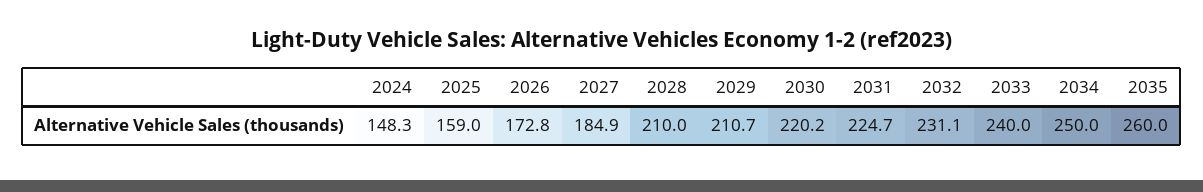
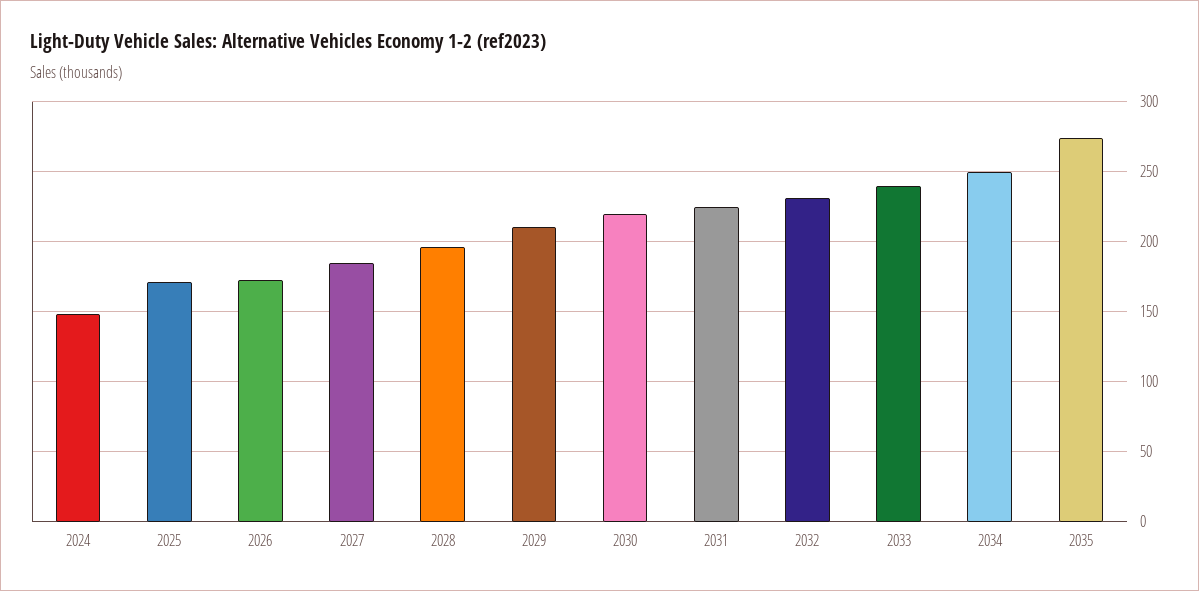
2025: 159 -> 170
2028: 210 -> 195
2035: 260 -> 275

